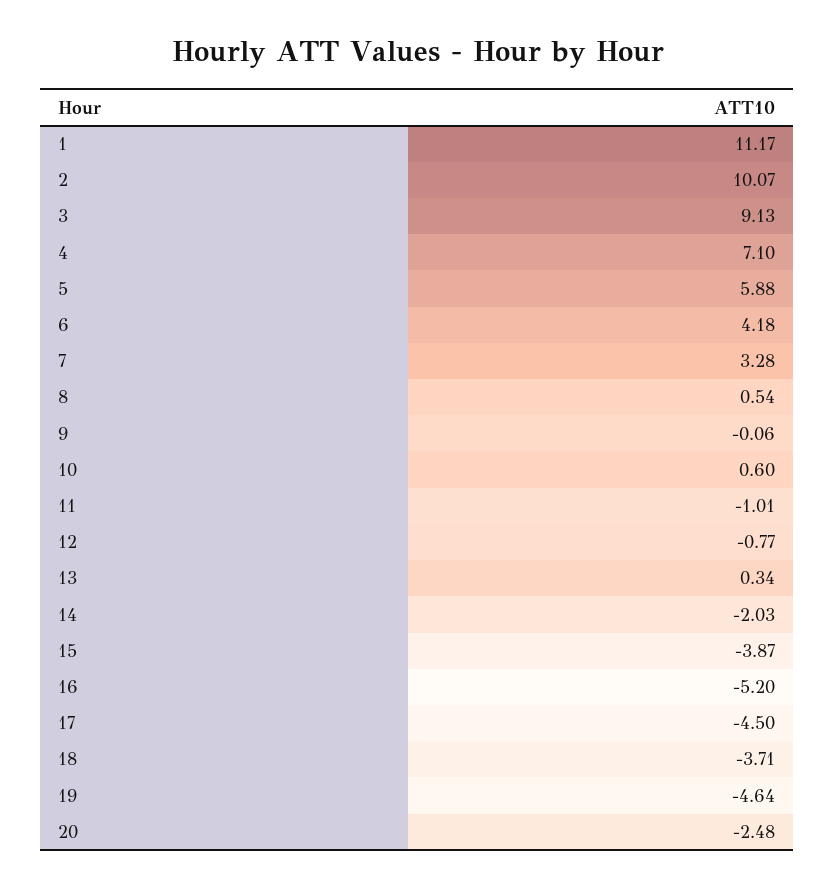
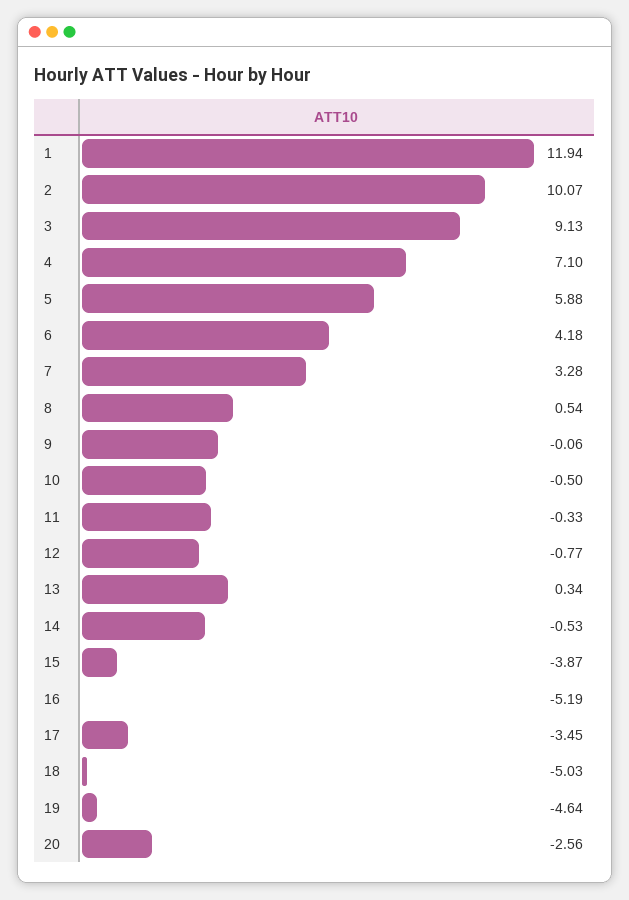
1: 11.17 -> 11.94
10: 0.6 -> -0.5
11: -1.01 -> -0.33
14: -2.03 -> -0.53
16: -5.2 -> -5.19
17: -4.5 -> -3.45
18: -3.71 -> -5.03
20: -2.48 -> -2.56

